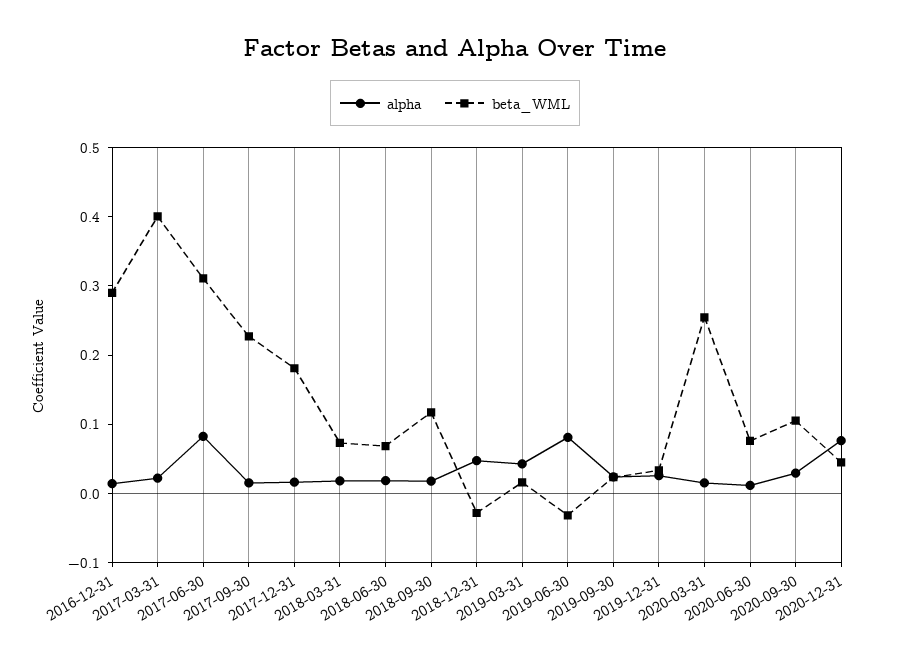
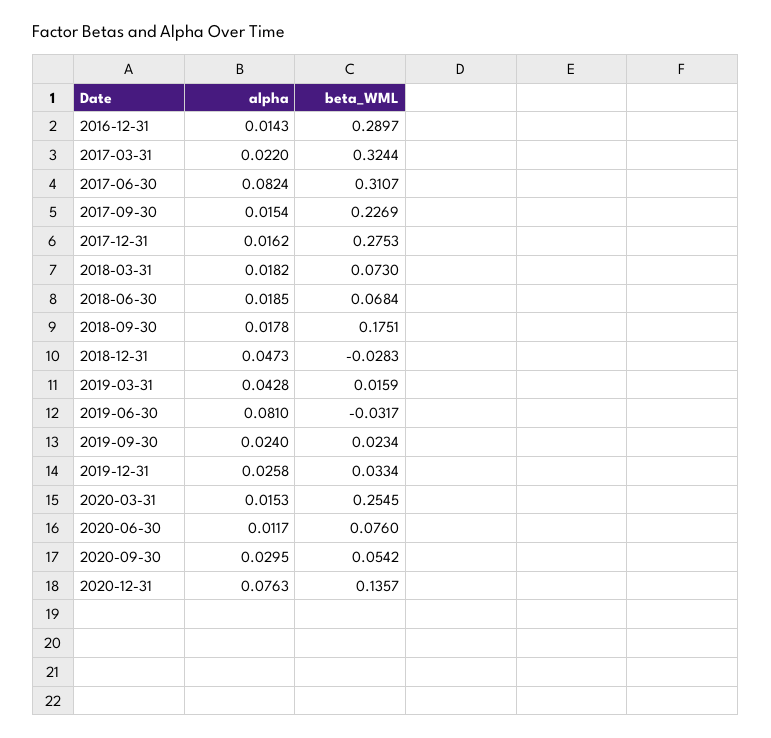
beta_WML, 2017-03-31: 0.4 -> 0.3244
beta_WML, 2017-12-31: 0.18 -> 0.2753
beta_WML, 2018-09-30: 0.12 -> 0.1751
beta_WML, 2020-09-30: 0.1 -> 0.0542
beta_WML, 2020-12-31: 0.04 -> 0.1357

